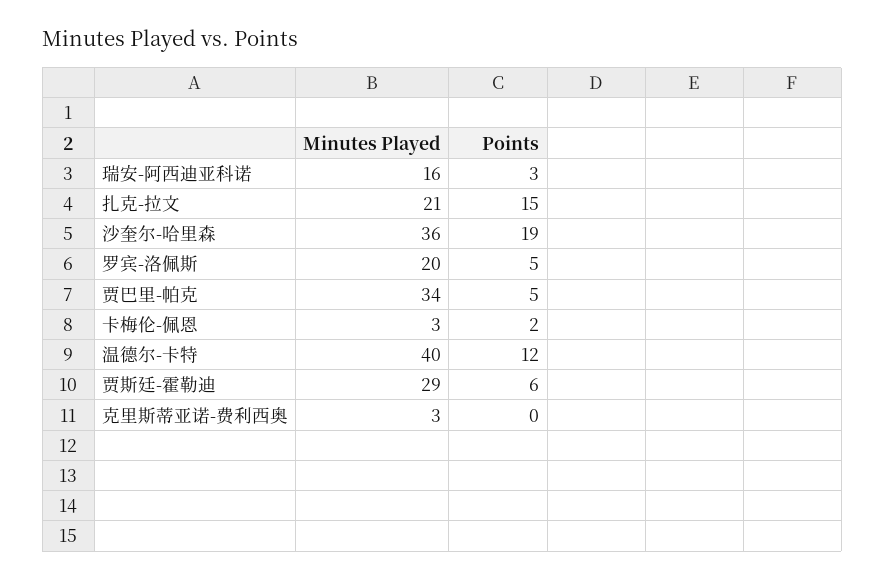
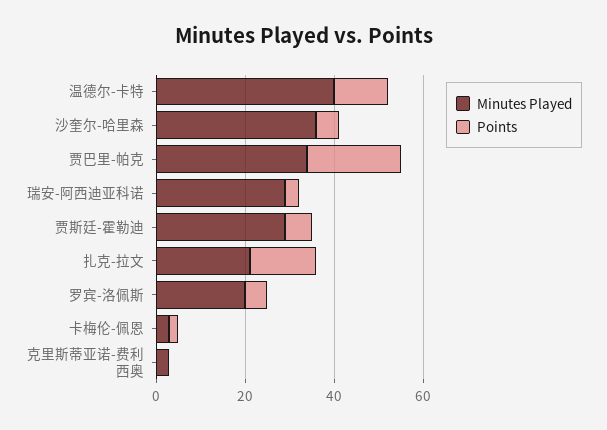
Minutes Played, 瑞安-阿西迪亚科诺: 16 -> 30
Points, 沙奎尔-哈里森: 19 -> 5
Points, 贾巴里-帕克: 5 -> 20

